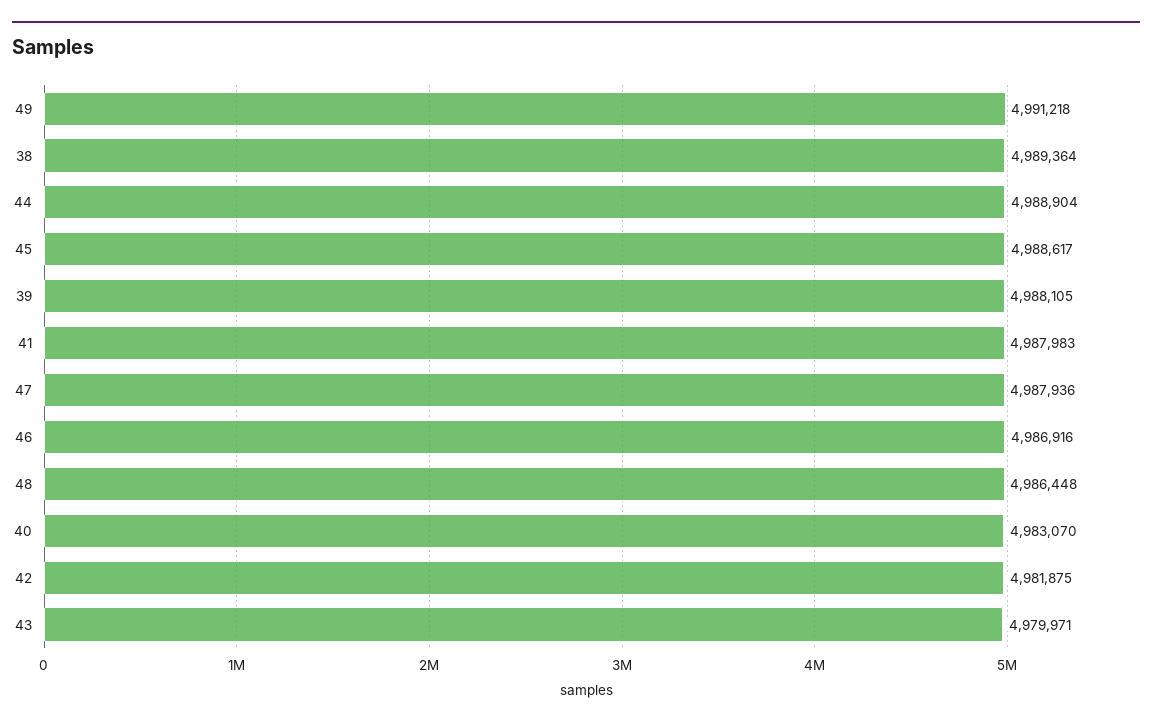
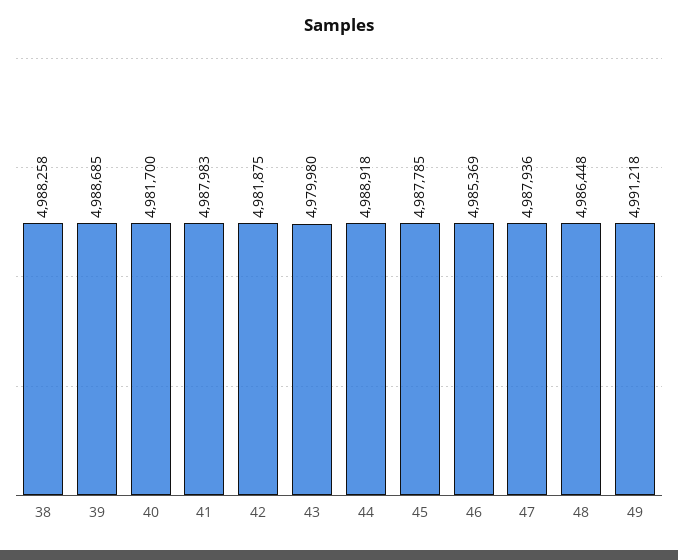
38: 4989364 -> 4988258
44: 4988904 -> 4988918
45: 4988617 -> 4987785
39: 4988105 -> 4988685
46: 4986916 -> 4985369
40: 4983070 -> 4981700
43: 4979971 -> 4979980

